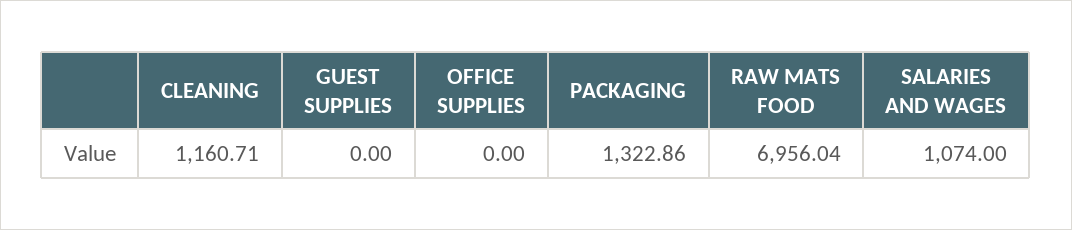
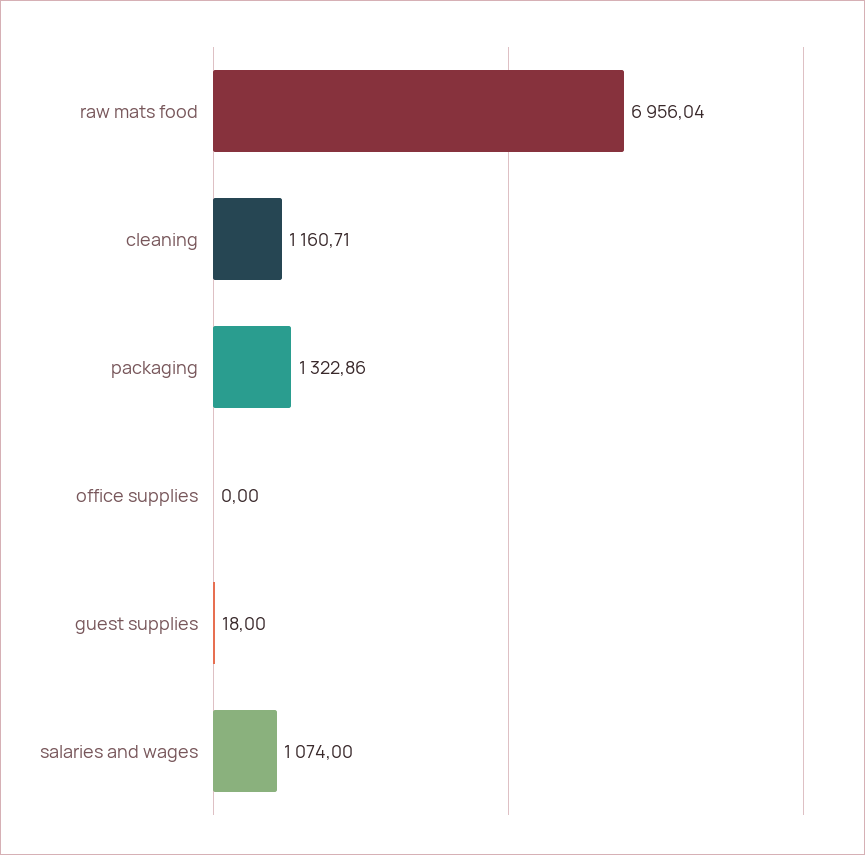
GUEST SUPPLIES: 0 -> 18

